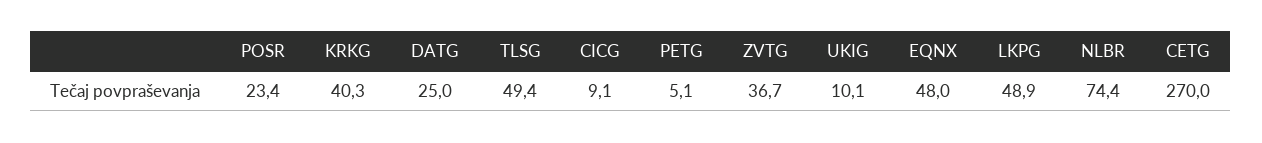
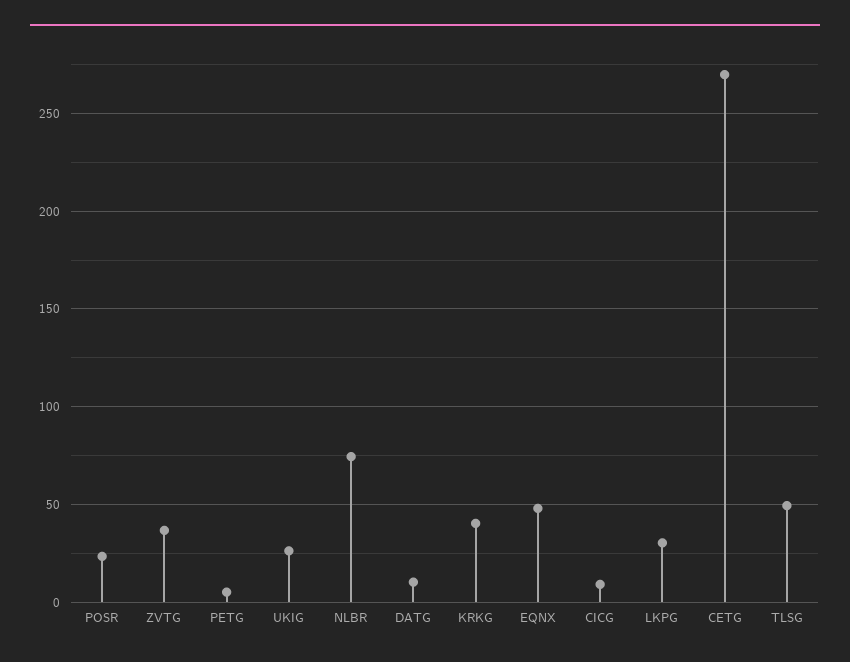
DATG: 25 -> 10
UKIG: 10.1 -> 25
LKPG: 48.9 -> 30

